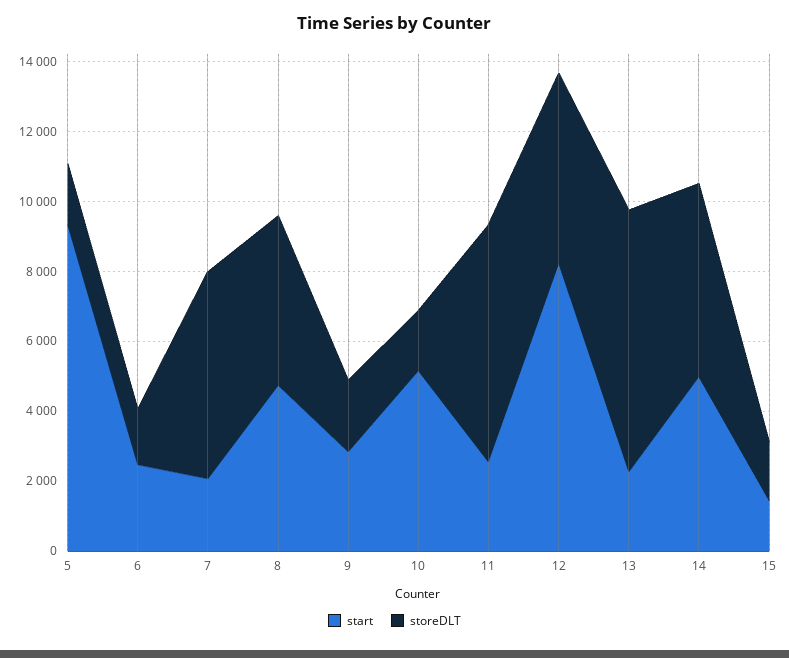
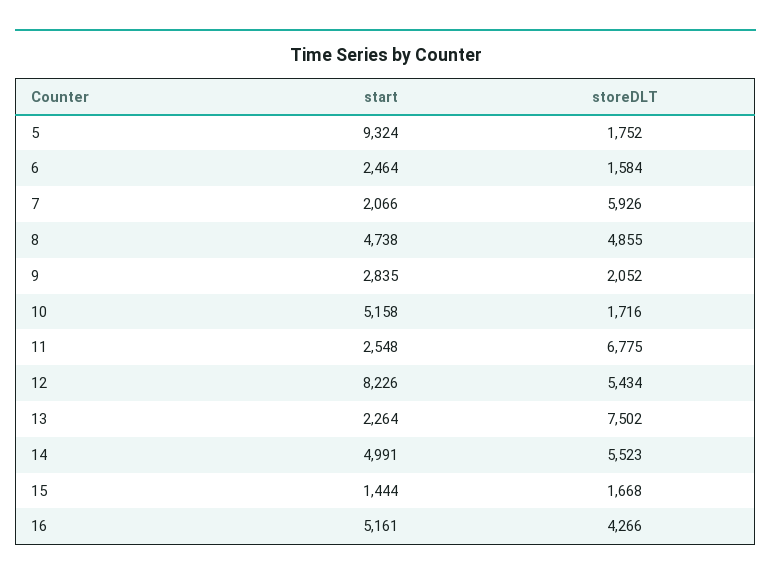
start, 16: none -> 5161
storeDLT, 16: none -> 4266

